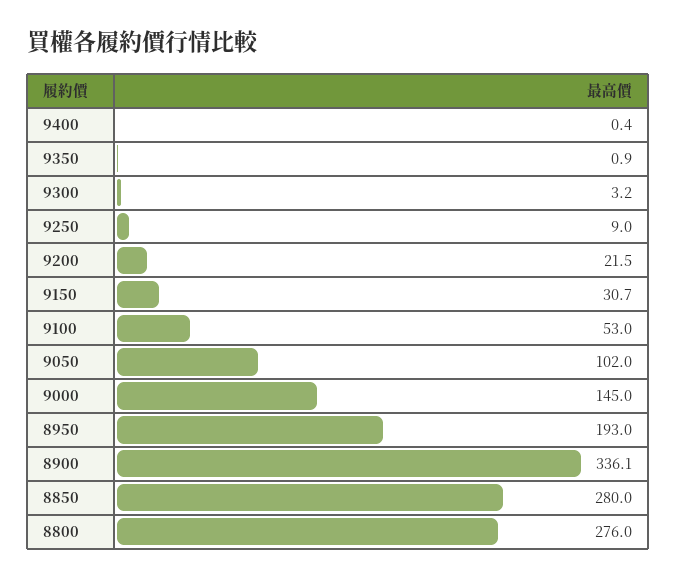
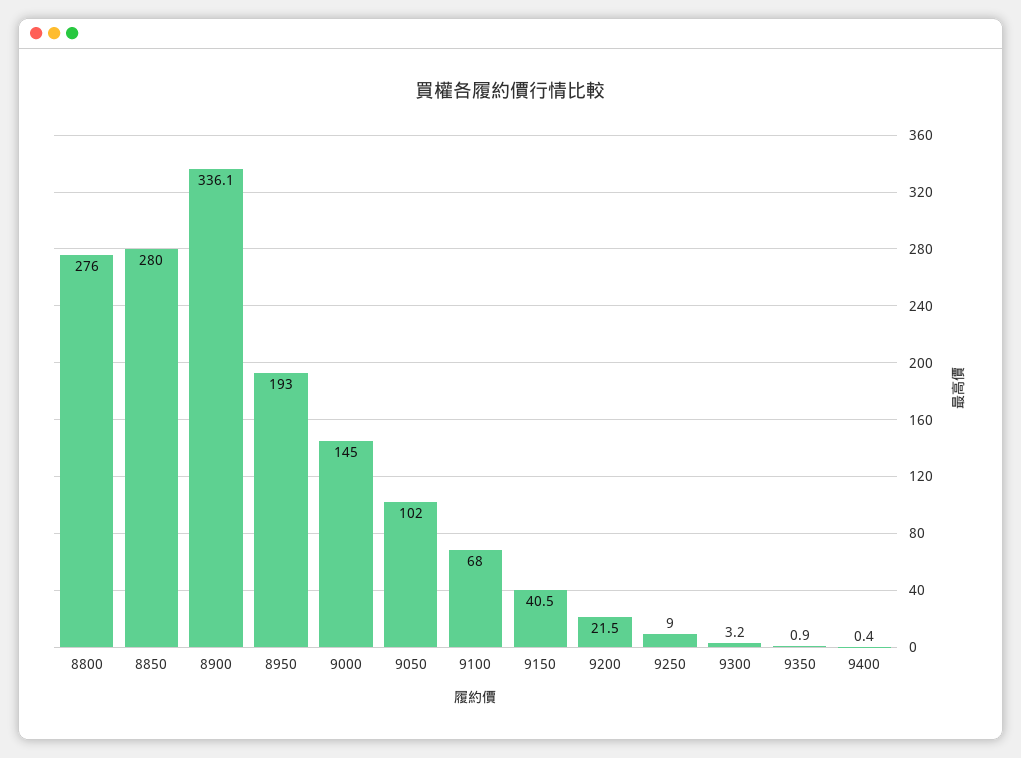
9150: 30.7 -> 40.5
9100: 53 -> 68

